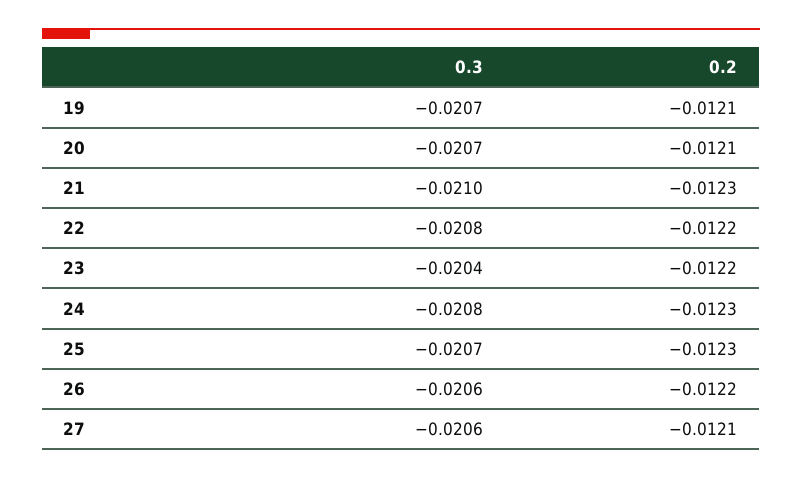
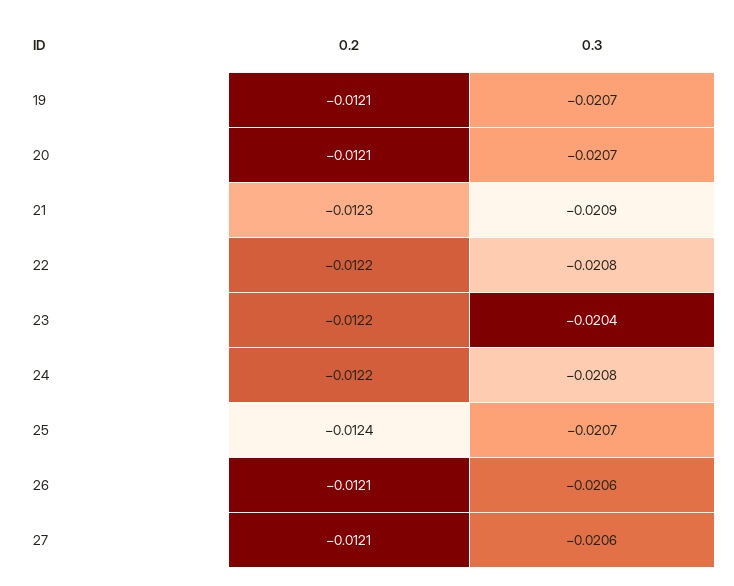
0.3, 21: -0.021 -> -0.0209
0.2, 24: -0.0123 -> -0.0122
0.2, 25: -0.0123 -> -0.0124
0.2, 26: -0.0122 -> -0.0121

